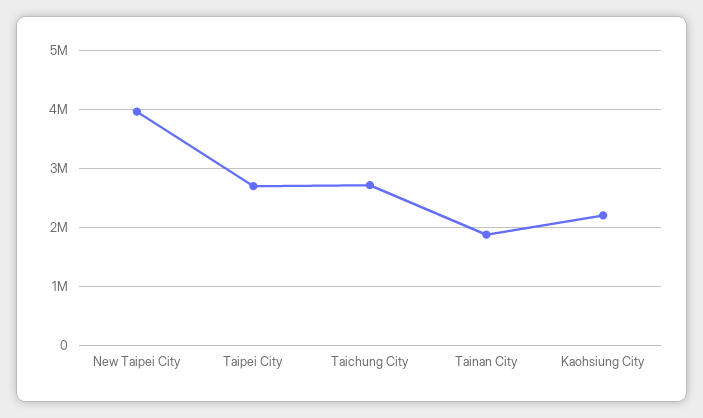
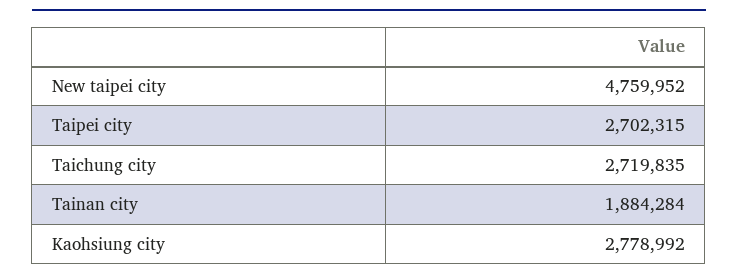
New Taipei City: 4000000 -> 4759952
Kaohsiung City: 2200000 -> 2778992

